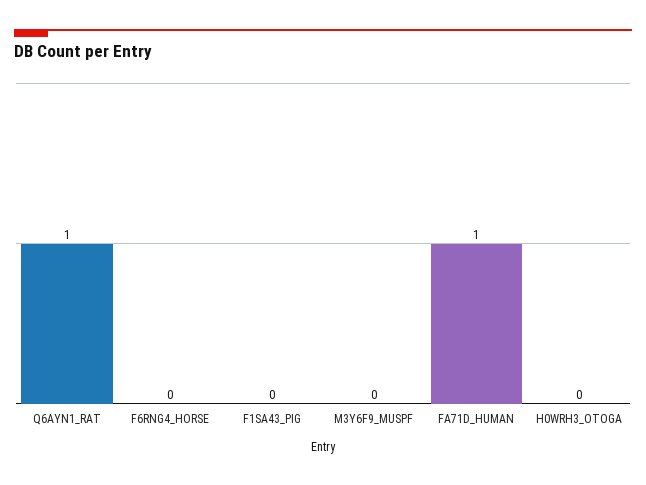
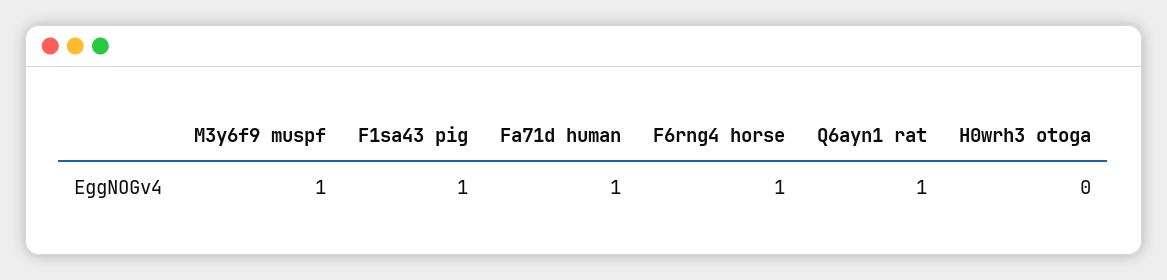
F6RNG4_HORSE: 0 -> 1
F1SA43_PIG: 0 -> 1
M3Y6F9_MUSPF: 0 -> 1

